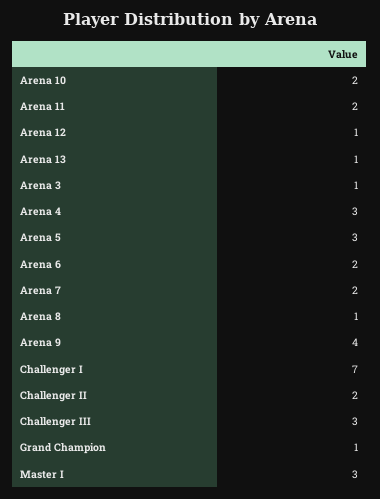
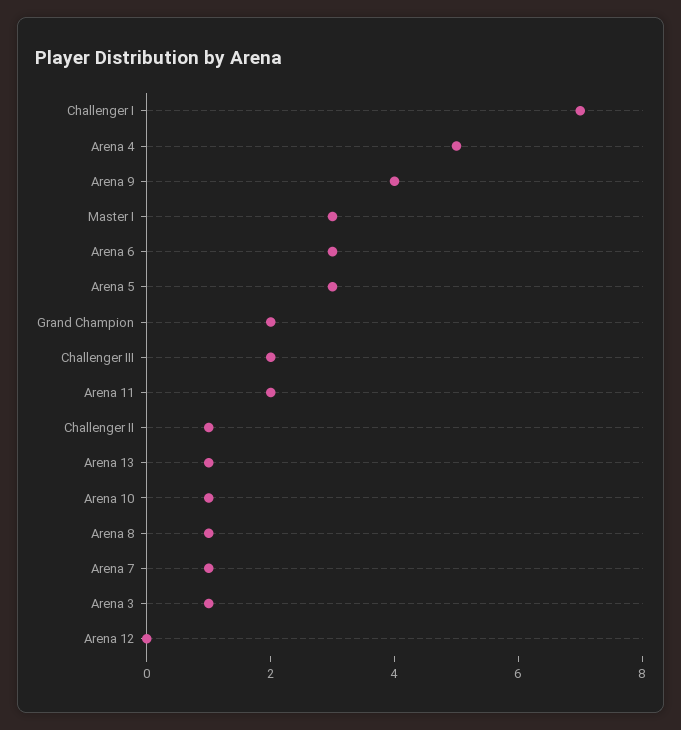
Arena 10: 2 -> 1
Arena 12: 1 -> 0
Arena 4: 3 -> 5
Arena 6: 2 -> 3
Arena 7: 2 -> 1
Challenger II: 2 -> 1
Challenger III: 3 -> 2
Grand Champion: 1 -> 2

